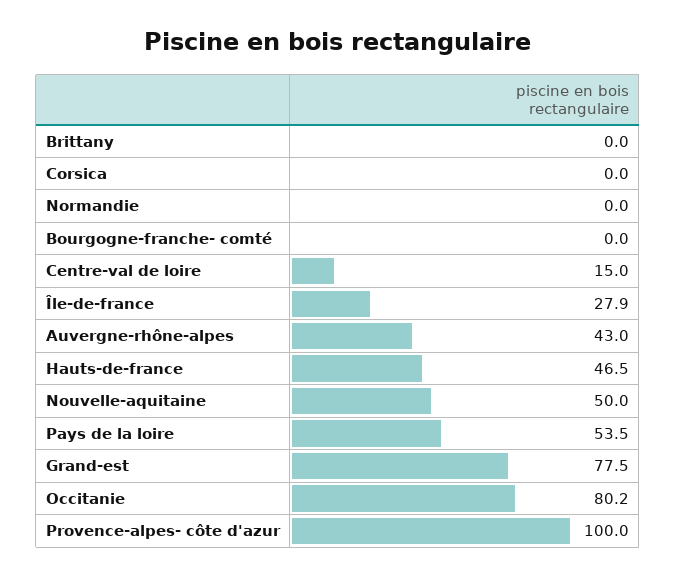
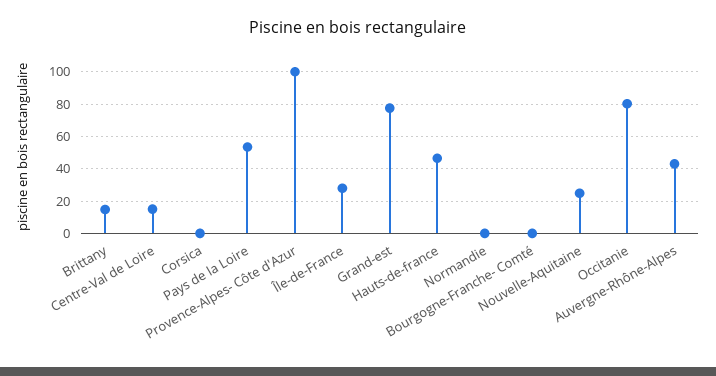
Brittany: 0 -> 15
Nouvelle-aquitaine: 50 -> 25

